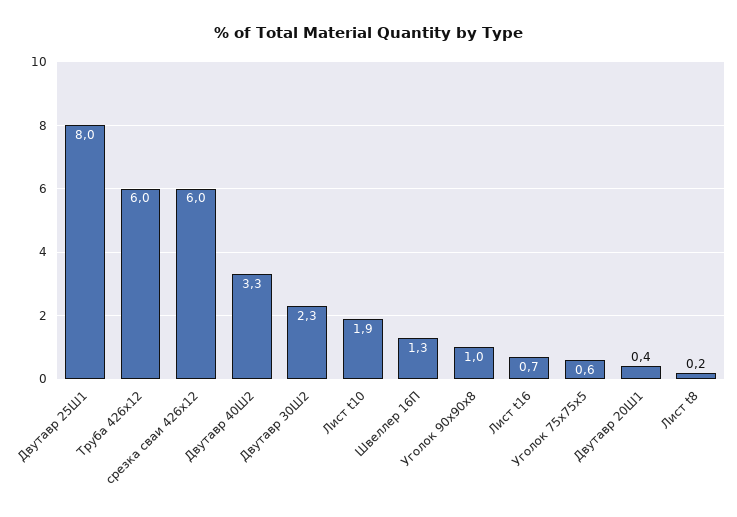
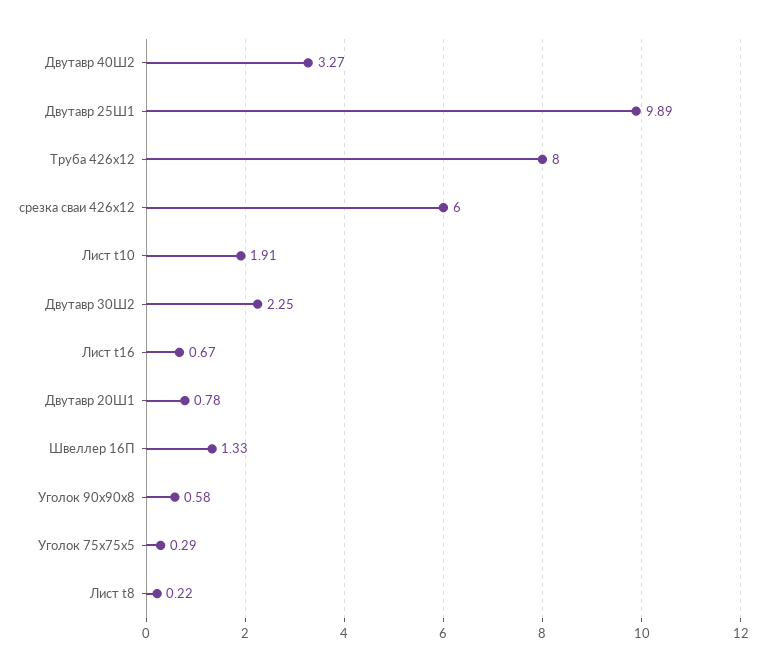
Двутавр 25Ш1: 8 -> 9.89
Труба 426х12: 6 -> 8
Уголок 90х90х8: 1 -> 0.58
Уголок 75х75х5: 0.6 -> 0.29
Двутавр 20Ш1: 0.4 -> 0.78

